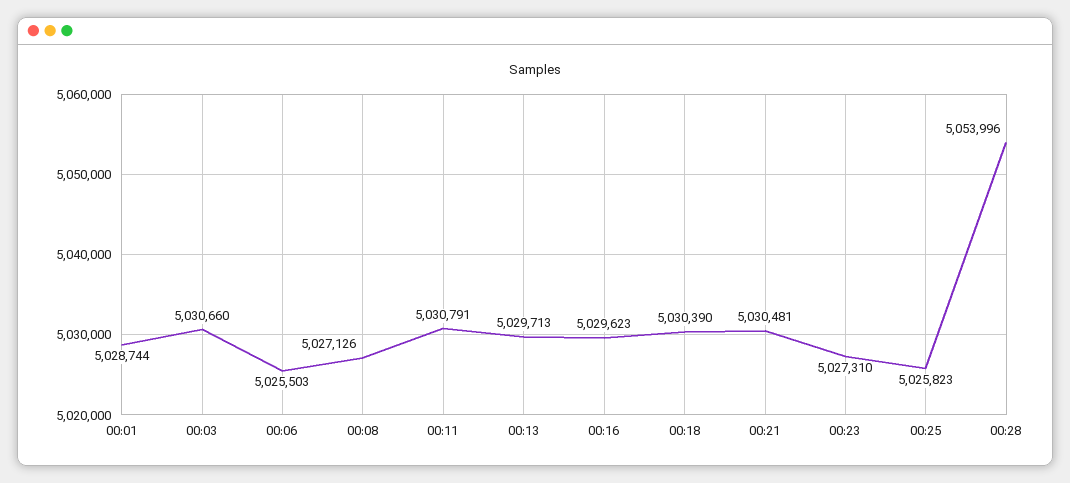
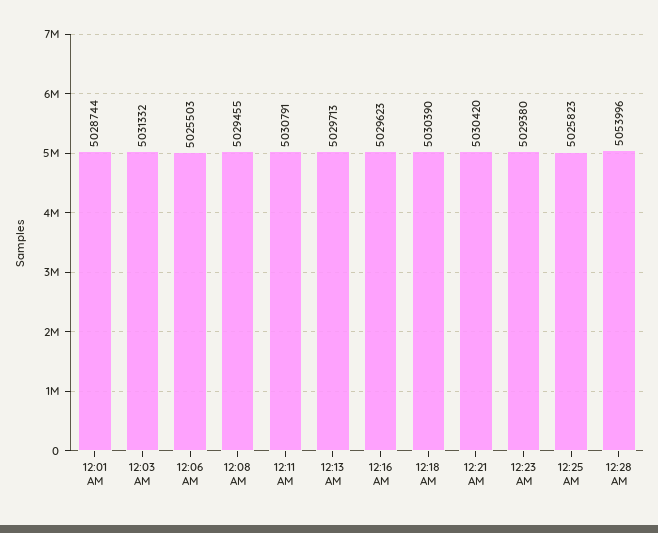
00:03: 5030660 -> 5031332
00:08: 5027126 -> 5029455
00:21: 5030481 -> 5030420
00:23: 5027310 -> 5029380

